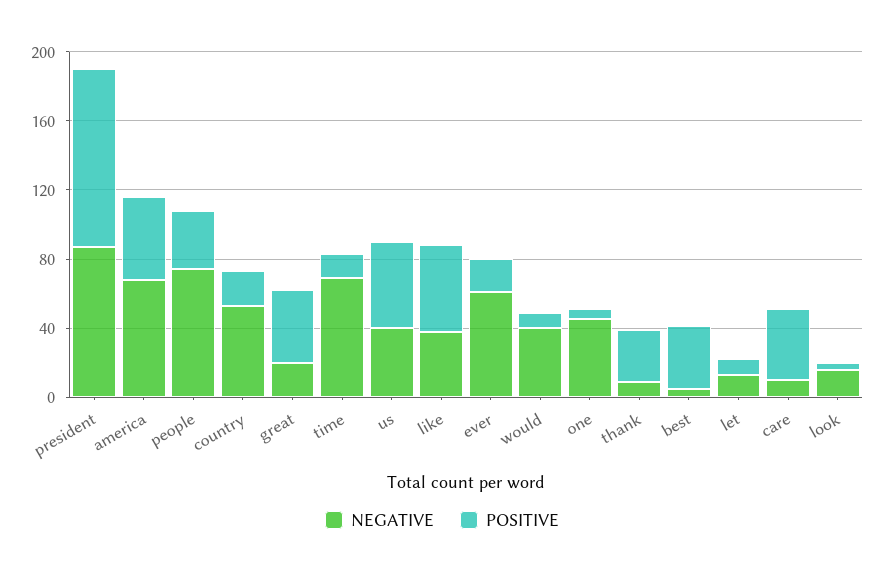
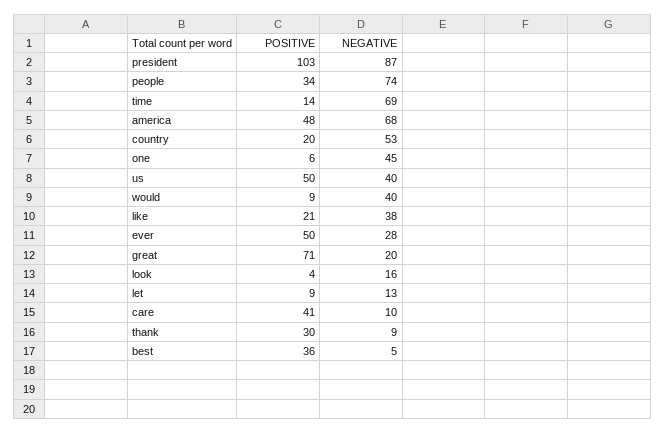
POSITIVE, great: 40 -> 71
POSITIVE, like: 50 -> 21
NEGATIVE, ever: 60 -> 28
POSITIVE, ever: 20 -> 50

